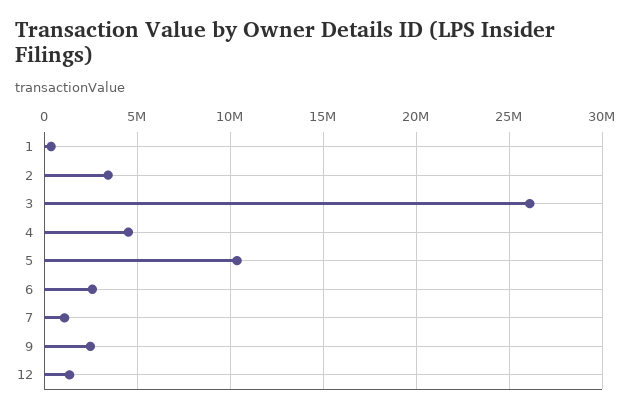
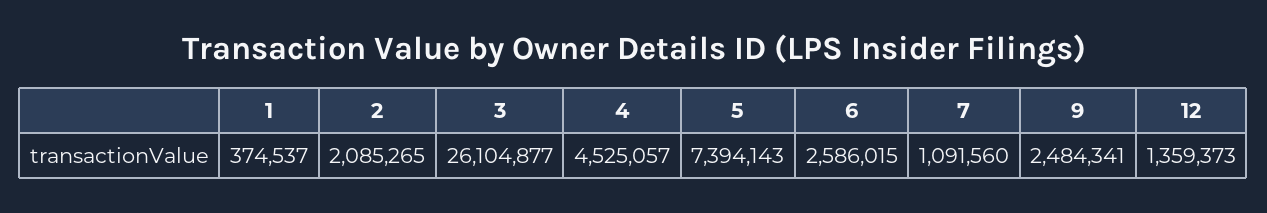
2: 3500000 -> 2085265
5: 10500000 -> 7394143

